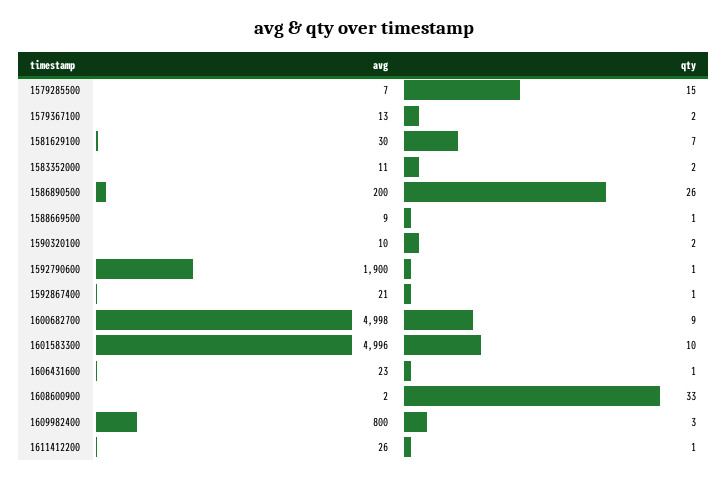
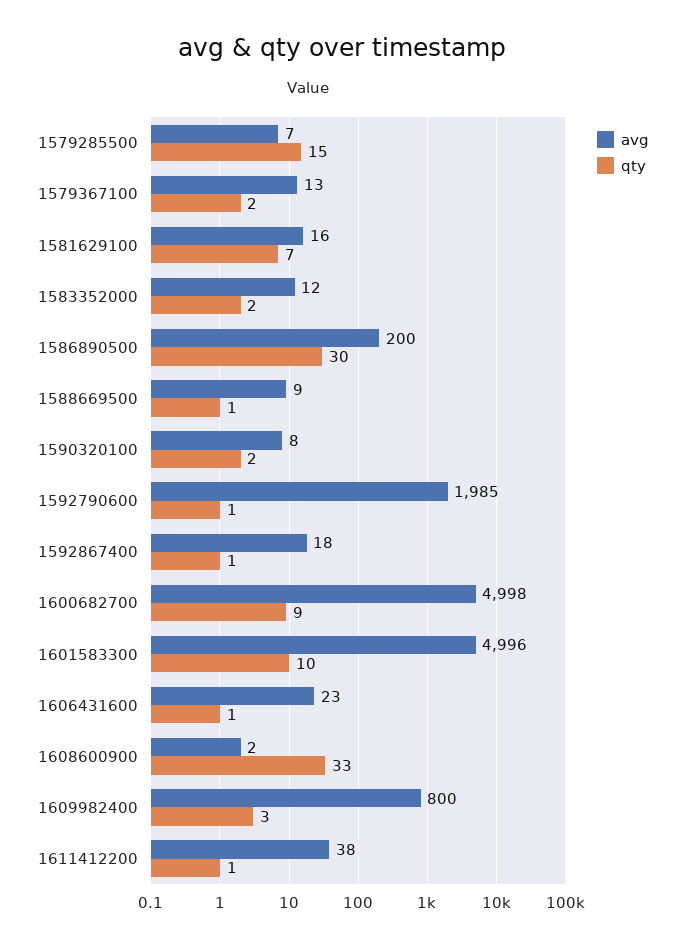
avg, 1581629100: 30 -> 16
avg, 1583352000: 11 -> 12
qty, 1586890500: 26 -> 30
avg, 1590320100: 10 -> 8
avg, 1592790600: 1900 -> 1985
avg, 1592867400: 21 -> 18
avg, 1611412200: 26 -> 38

